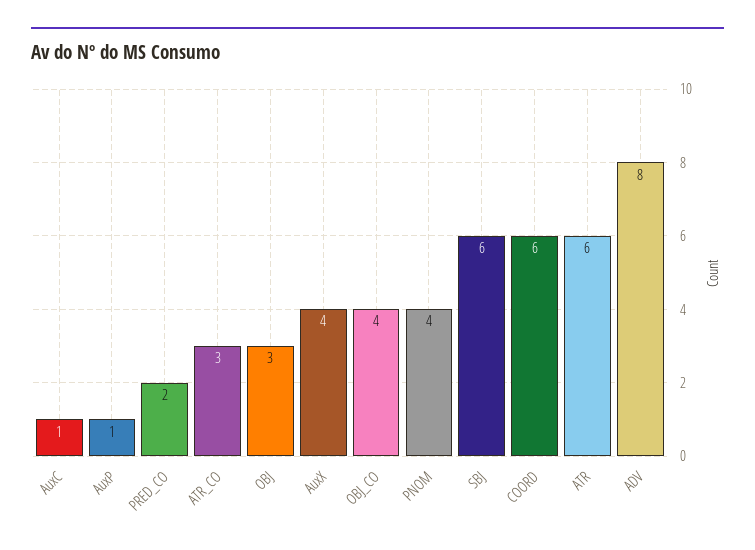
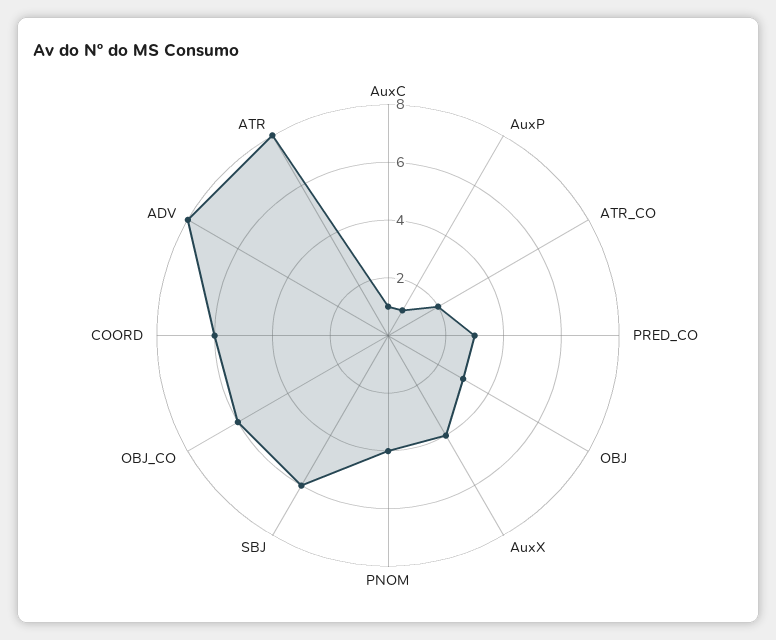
PRED_CO: 2 -> 3
ATR_CO: 3 -> 2
OBJ_CO: 4 -> 6
ATR: 6 -> 8

